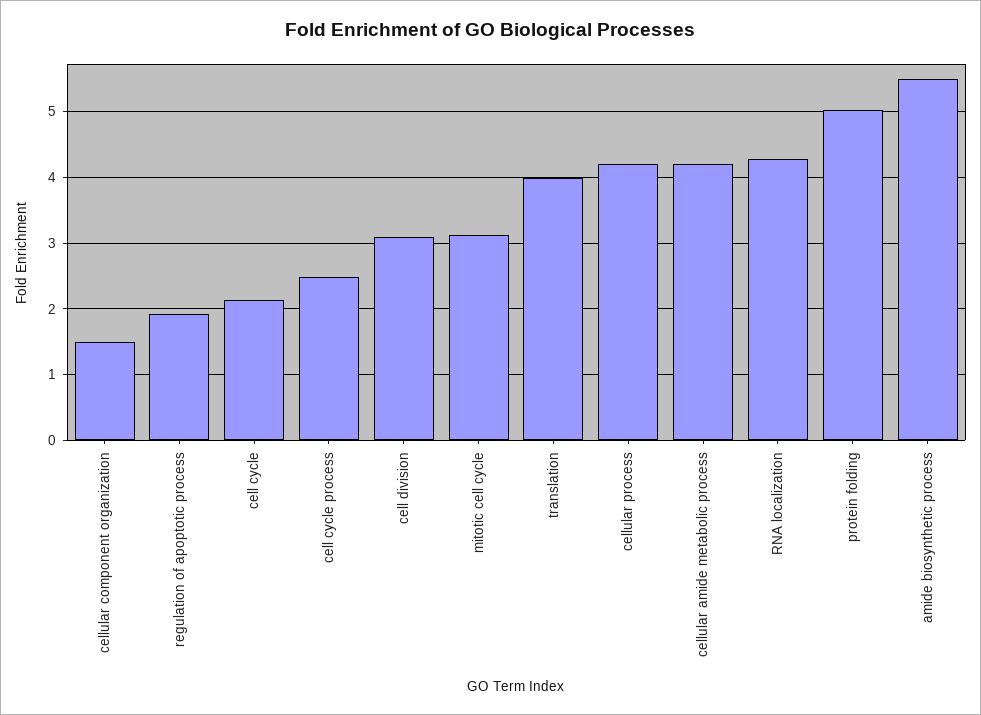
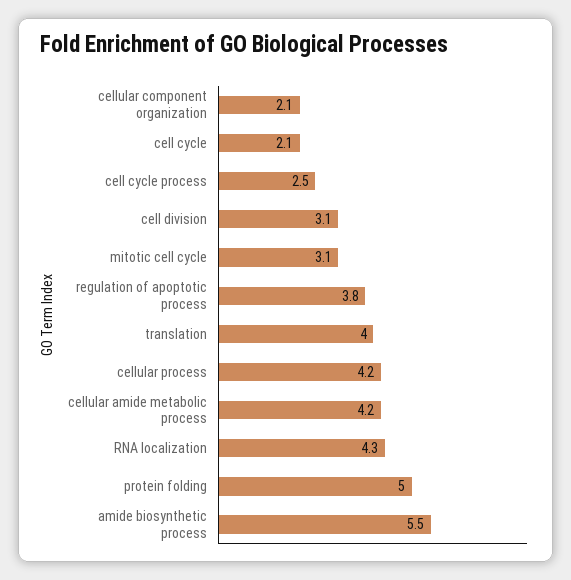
cellular component organization: 1.5 -> 2.1
regulation of apoptotic process: 1.9 -> 3.8

